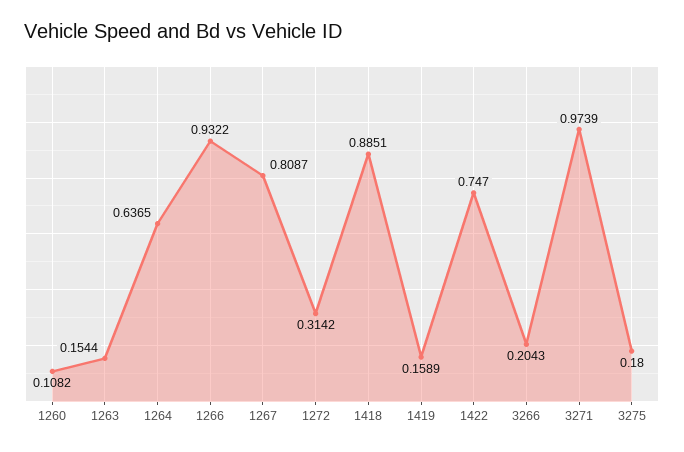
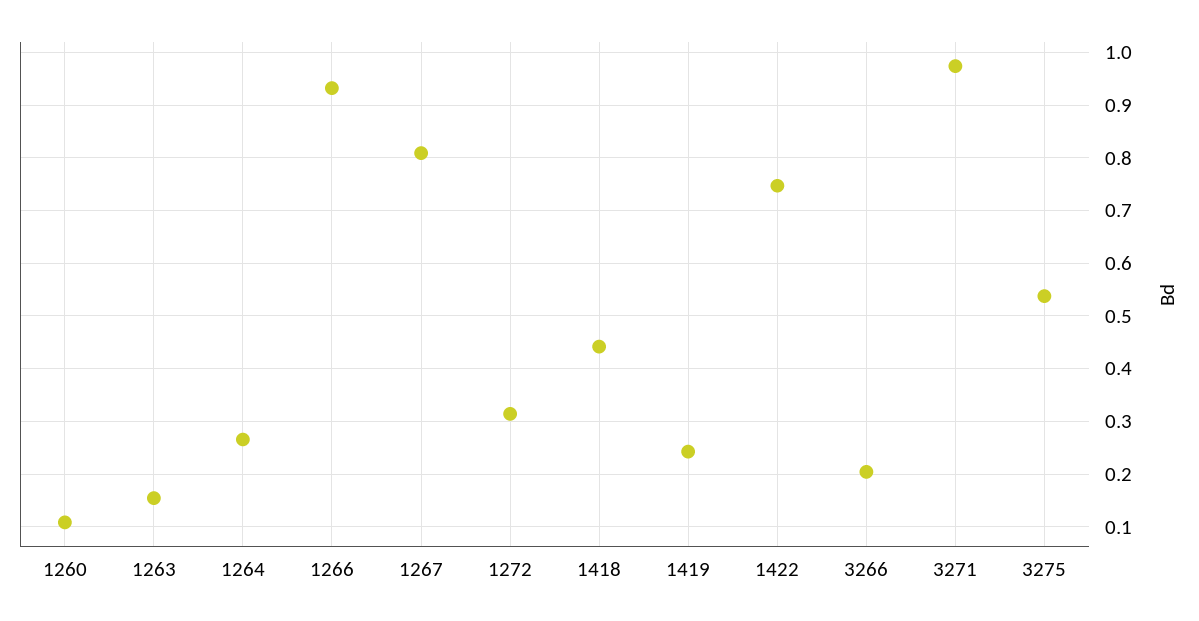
1264: 0.6365 -> 0.26
1418: 0.8851 -> 0.44
1419: 0.1589 -> 0.24
3275: 0.18 -> 0.54

